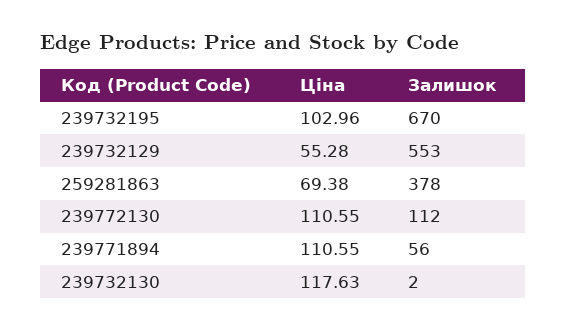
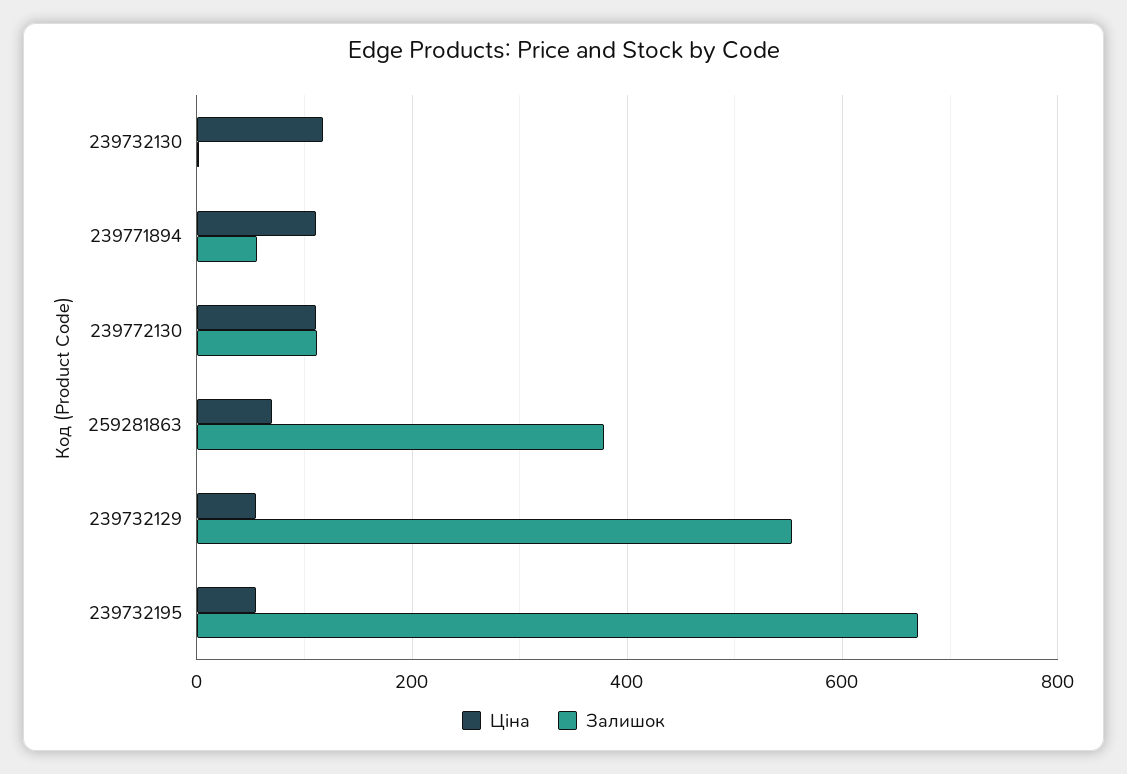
Ціна, 239732195: 102.96 -> 60

